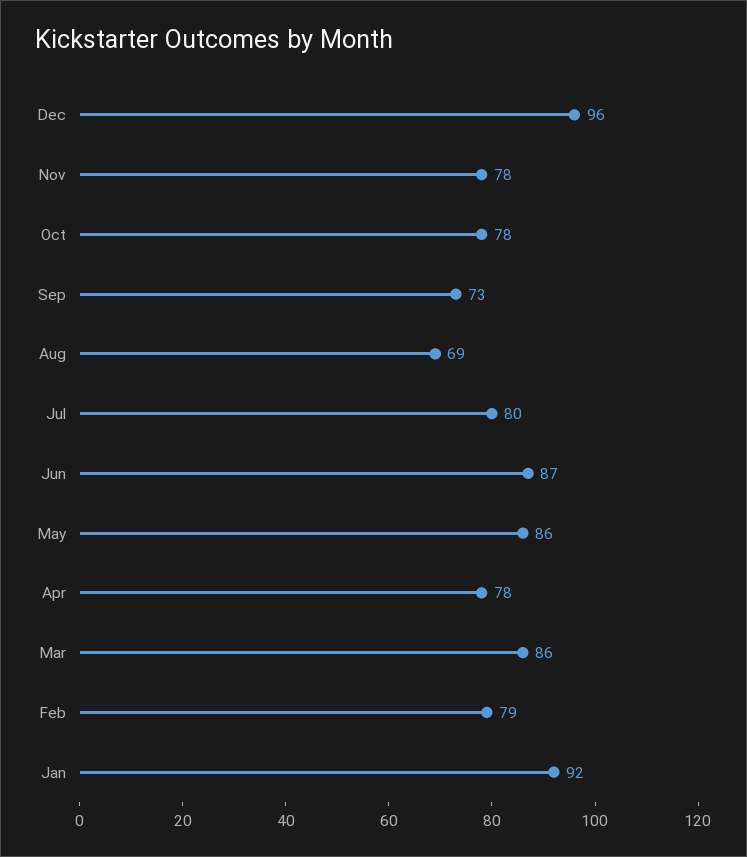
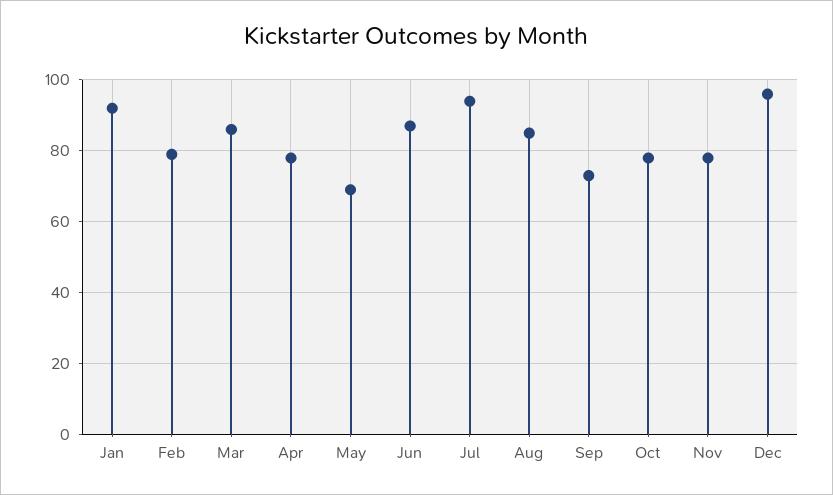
Aug: 69 -> 85
Jul: 80 -> 95
May: 86 -> 70

